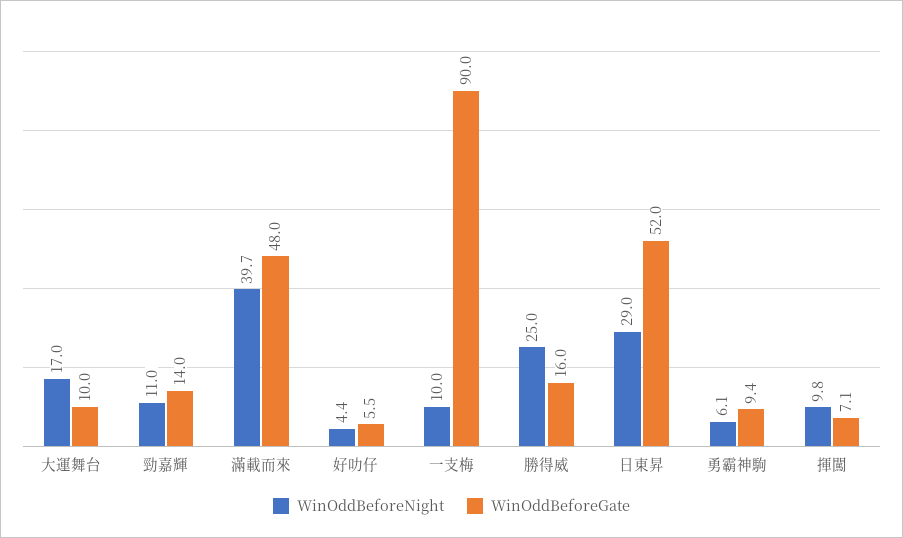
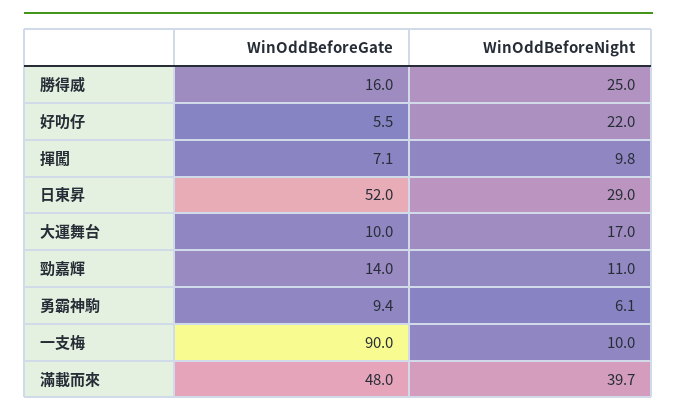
WinOddBeforeNight, 好叻仔: 4.4 -> 22

